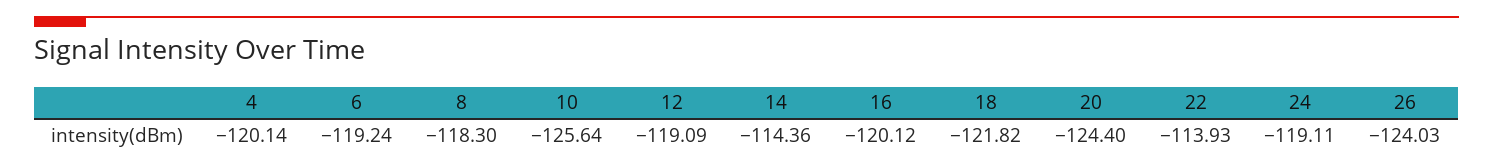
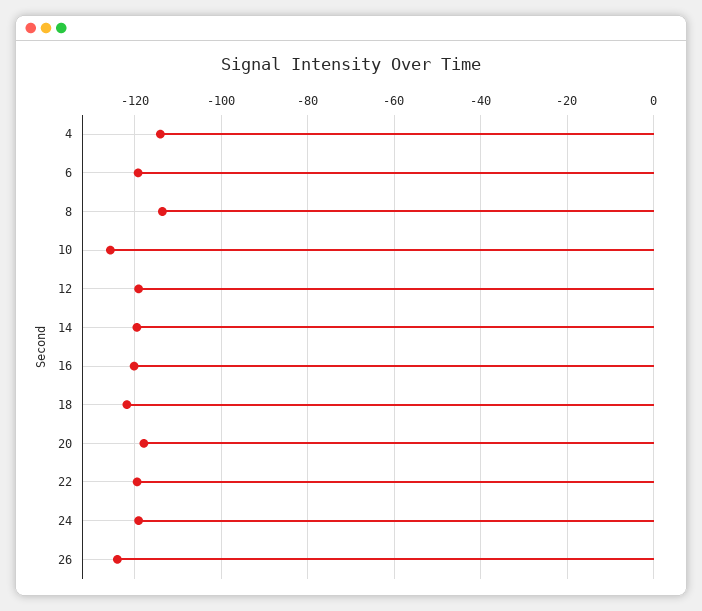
4: -120.14 -> -114
8: -118.3 -> -114
14: -114.36 -> -120
20: -124.4 -> -118
22: -113.93 -> -120

